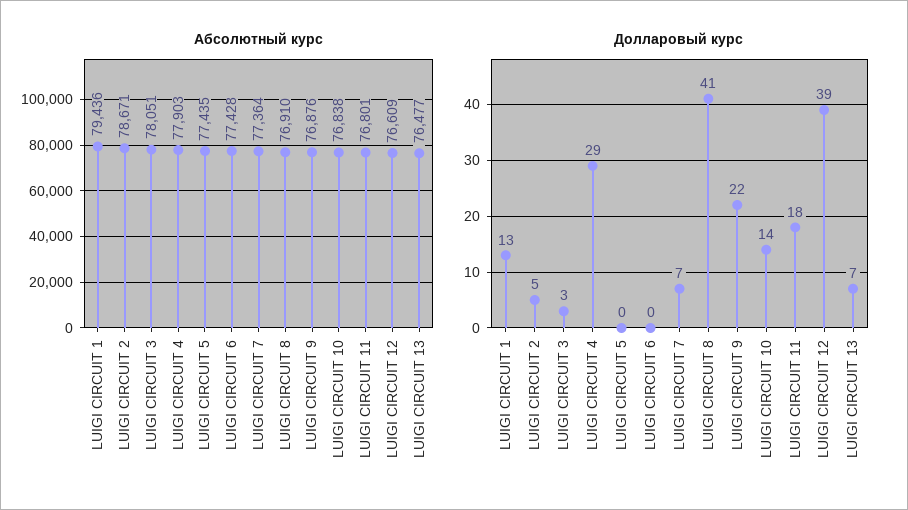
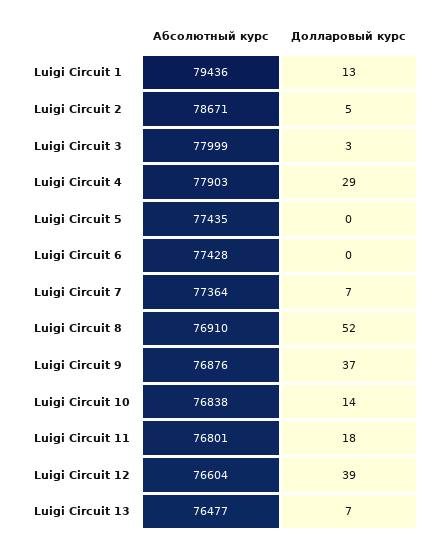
Абсолютный курс, LUIGI CIRCUIT 3: 78051 -> 77999
Абсолютный курс, LUIGI CIRCUIT 12: 76609 -> 76604
Долларовый курс, LUIGI CIRCUIT 8: 41 -> 52
Долларовый курс, LUIGI CIRCUIT 9: 22 -> 37

